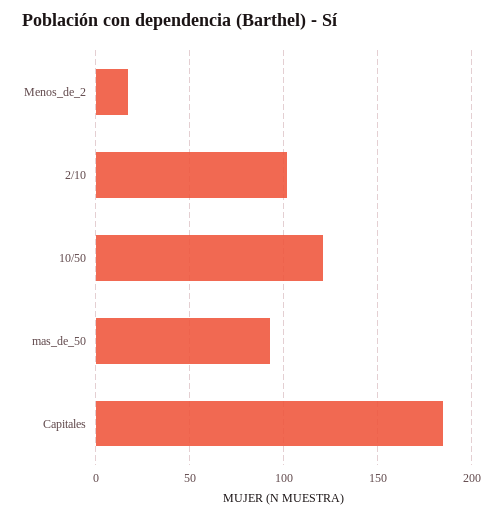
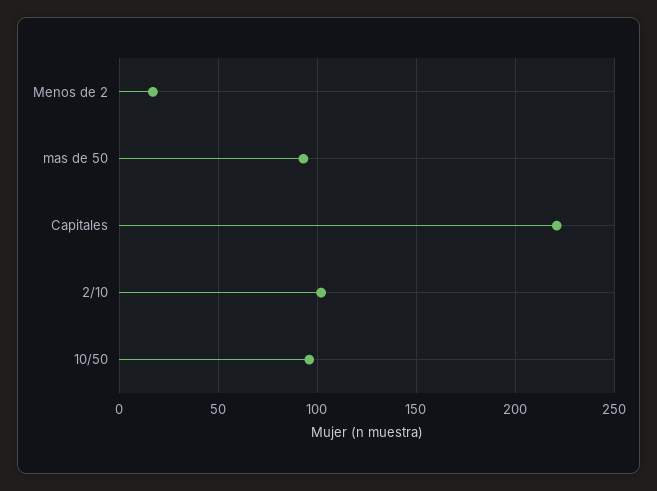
10/50: 120 -> 95
Capitales: 185 -> 220

